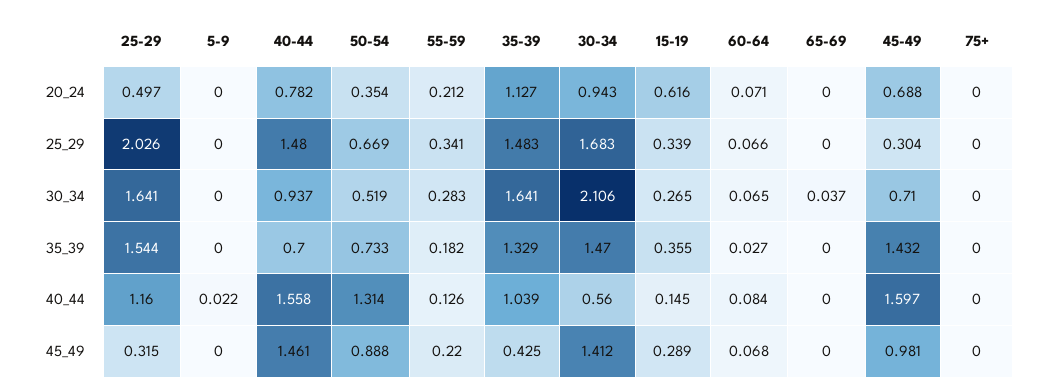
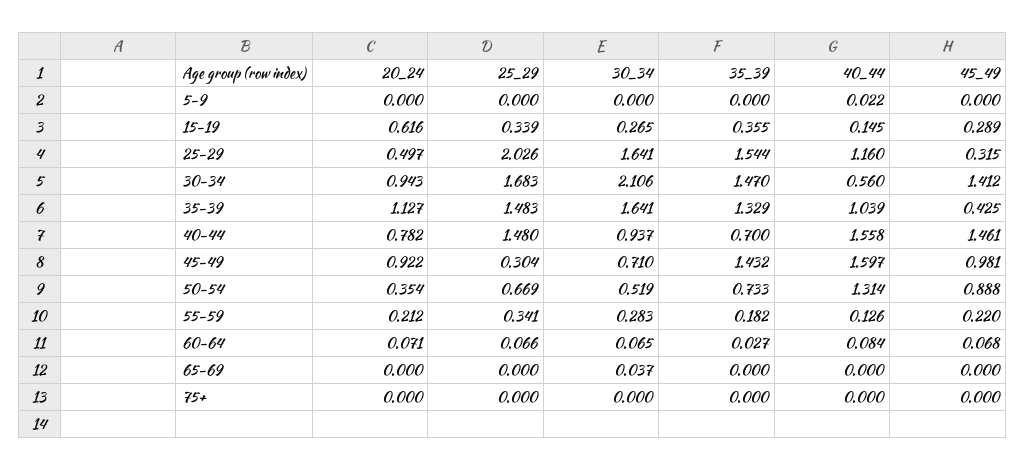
45-49, 20_24: 0.688 -> 0.922

